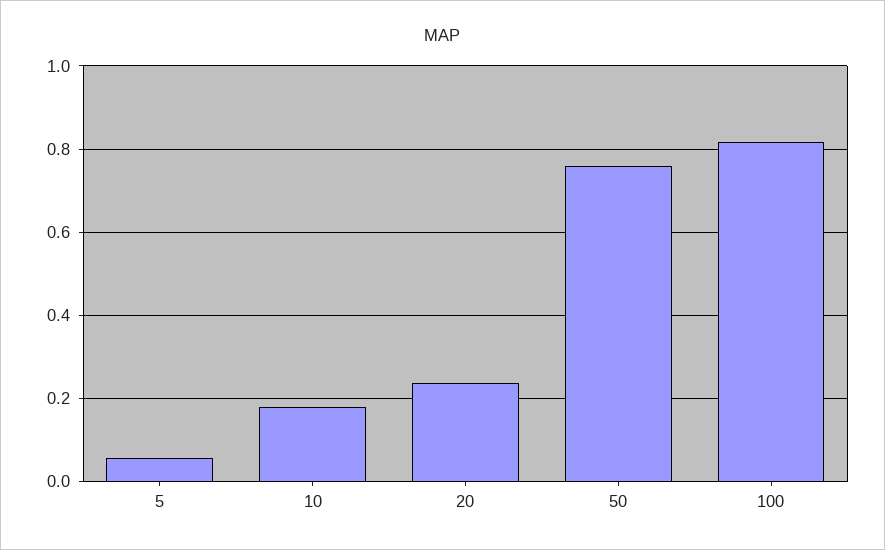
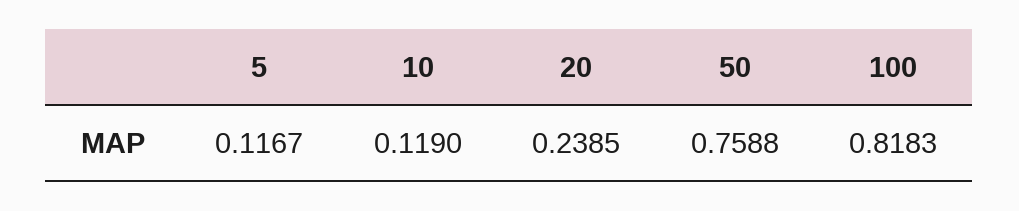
5: 0.06 -> 0.1167
10: 0.18 -> 0.119

